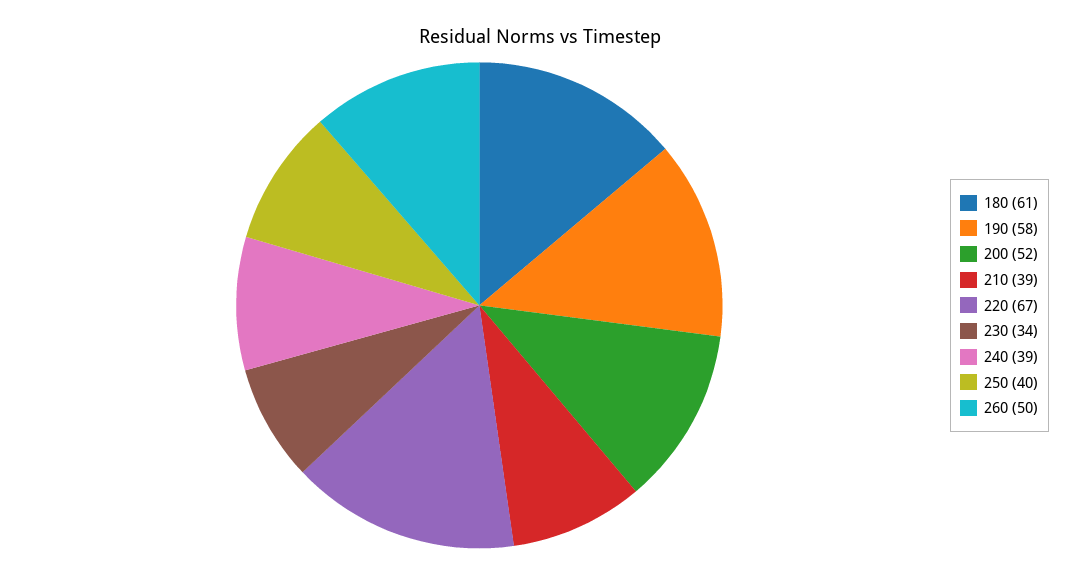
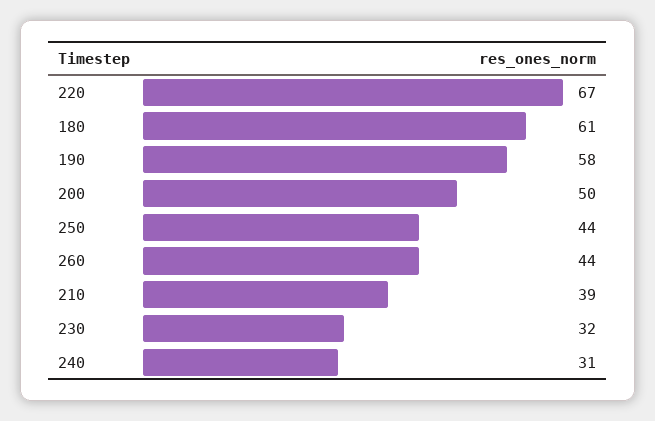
200: 52 -> 50
230: 34 -> 32
240: 39 -> 31
250: 40 -> 44
260: 50 -> 44

